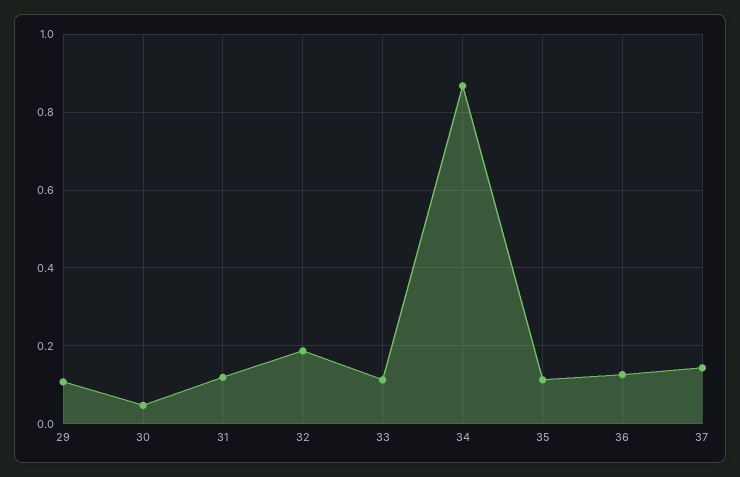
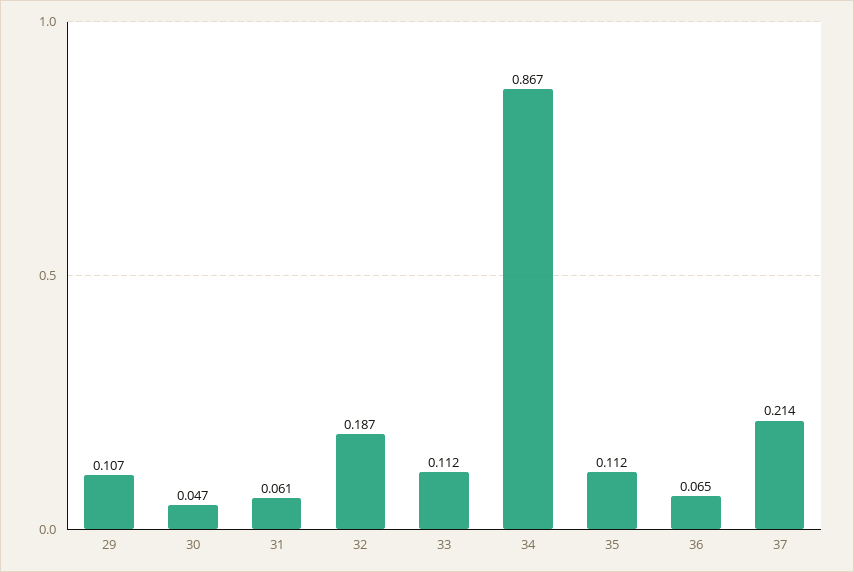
31: 0.12 -> 0.061
36: 0.12 -> 0.065
37: 0.14 -> 0.214

